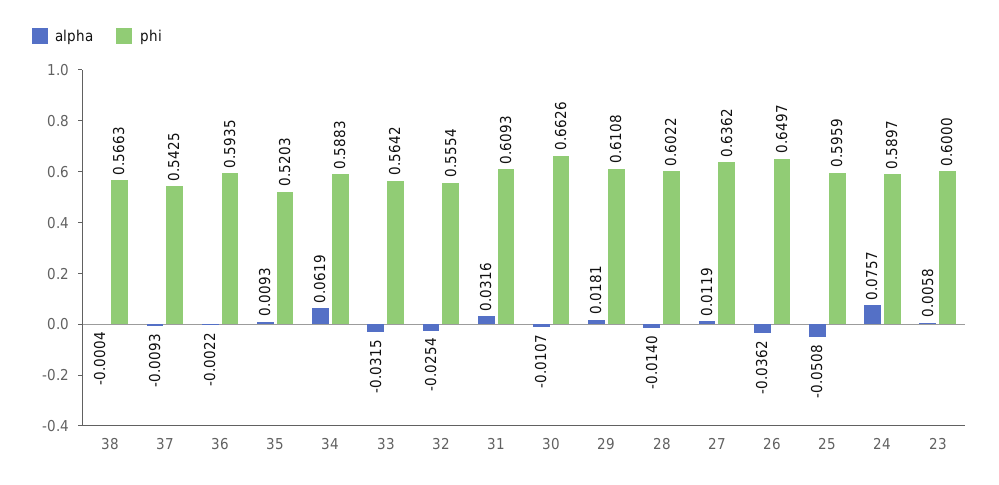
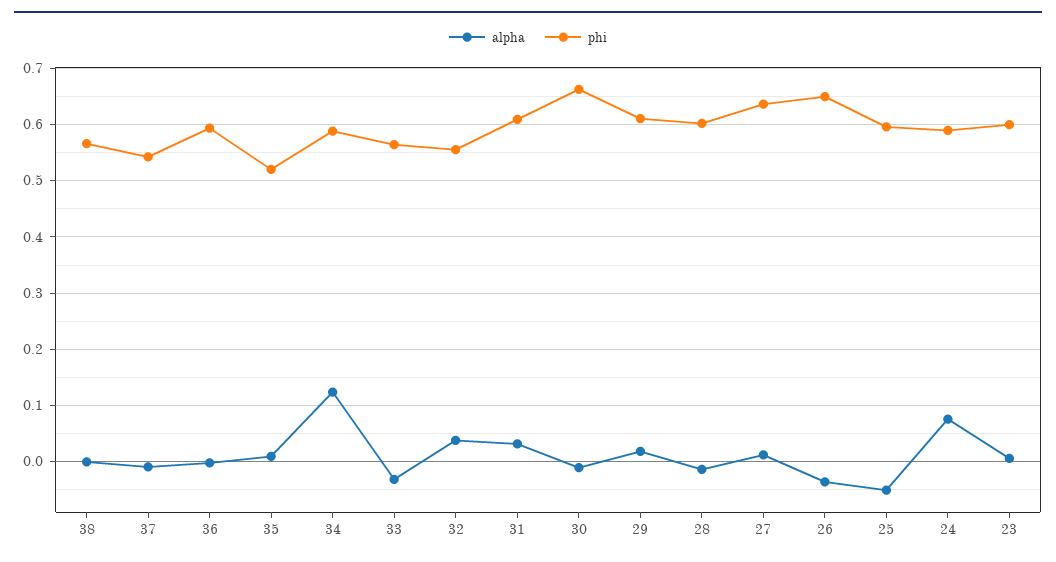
alpha, 34: 0.0619 -> 0.12
alpha, 32: -0.0254 -> 0.04

